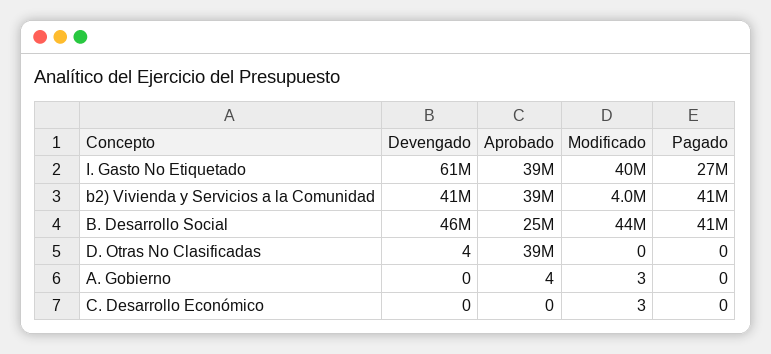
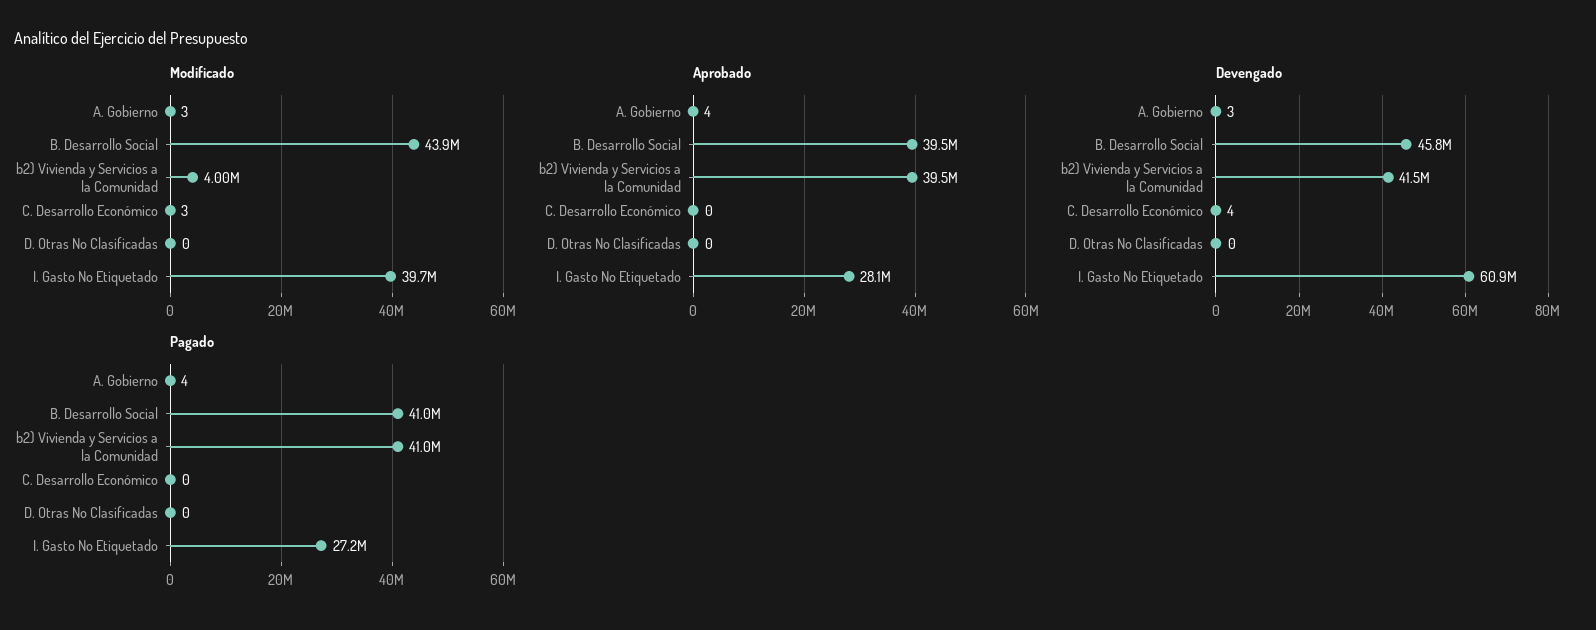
Aprobado, I. Gasto No Etiquetado: 39000000 -> 28100000
Aprobado, B. Desarrollo Social: 25000000 -> 39500000
Devengado, D. Otras No Clasificadas: 4 -> 0
Aprobado, D. Otras No Clasificadas: 39000000 -> 0
Devengado, A. Gobierno: 0 -> 3
Pagado, A. Gobierno: 0 -> 4
Devengado, C. Desarrollo Económico: 0 -> 4

